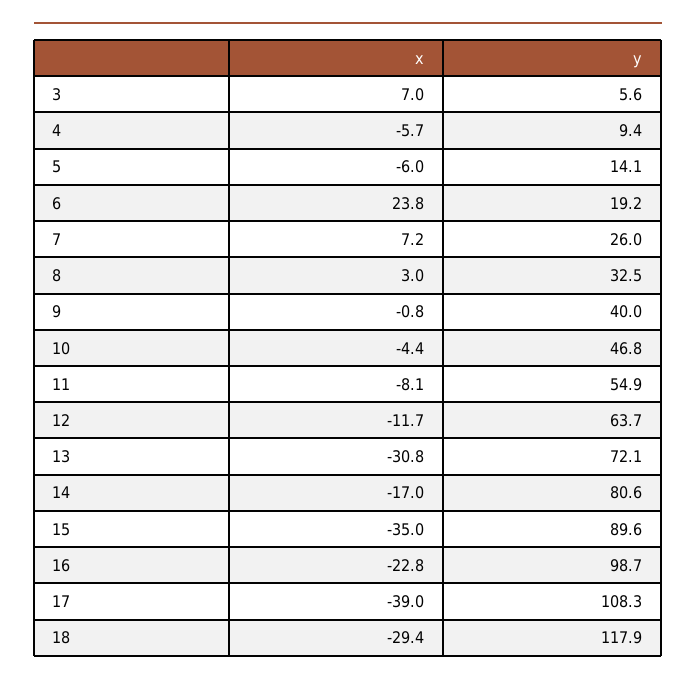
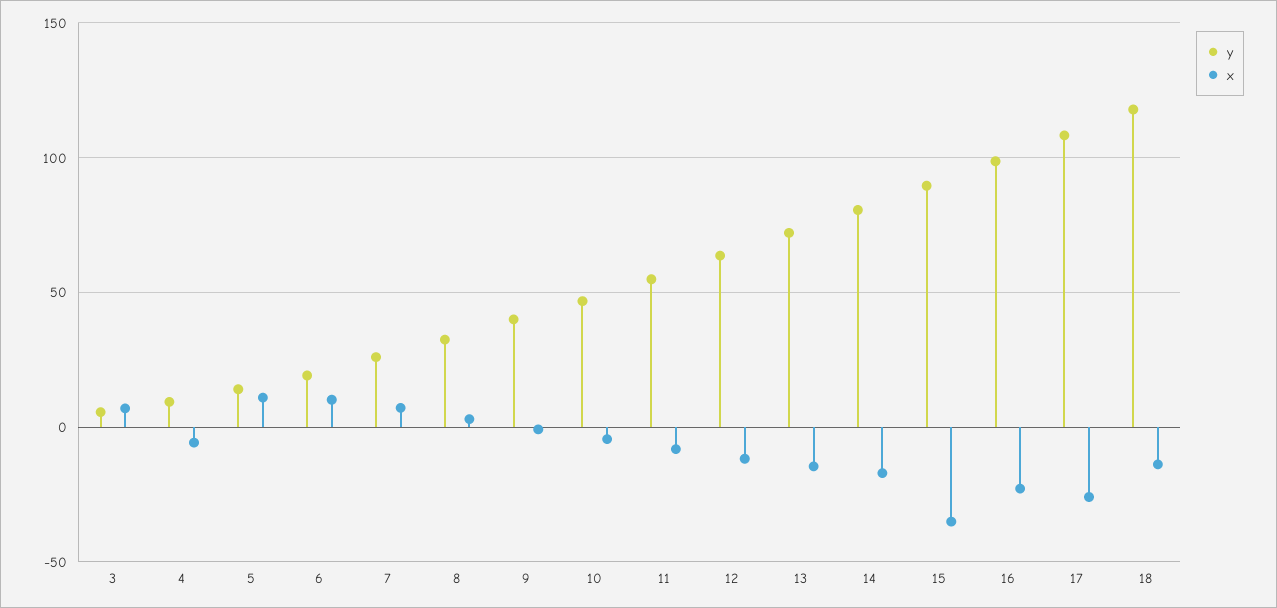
x, 5: -6 -> 10
x, 6: 23.8 -> 10
x, 13: -30.8 -> -15
x, 17: -39 -> -25
x, 18: -29.4 -> -15

